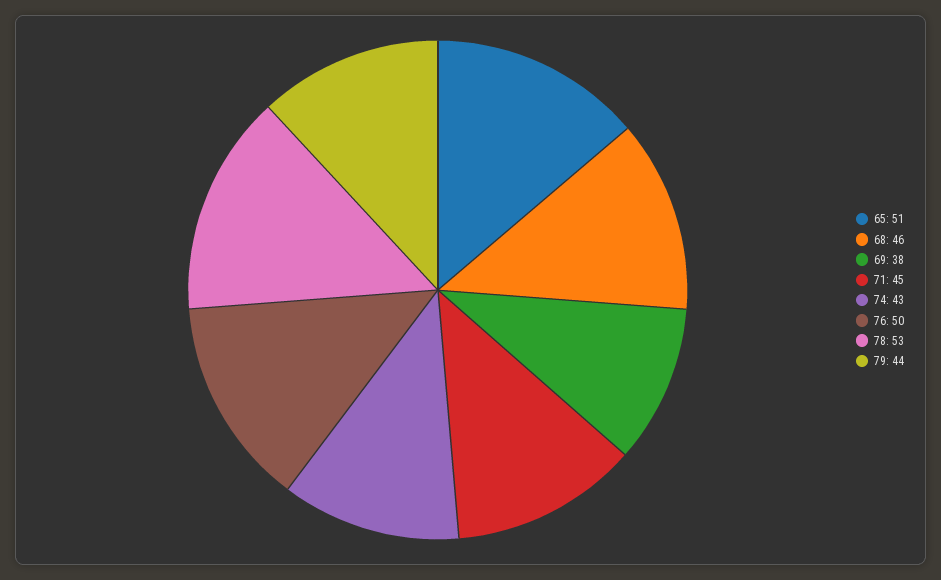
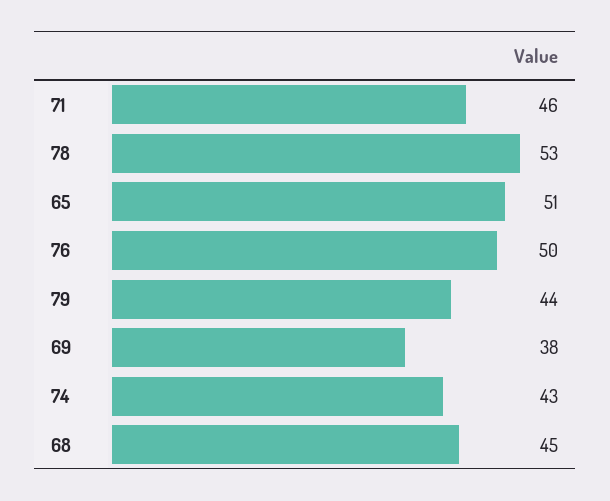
68: 46 -> 45
71: 45 -> 46

